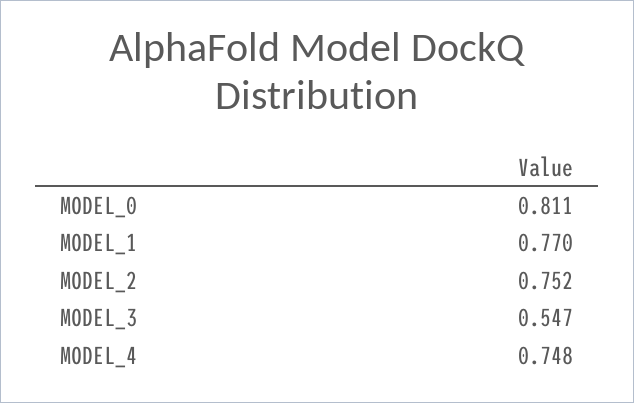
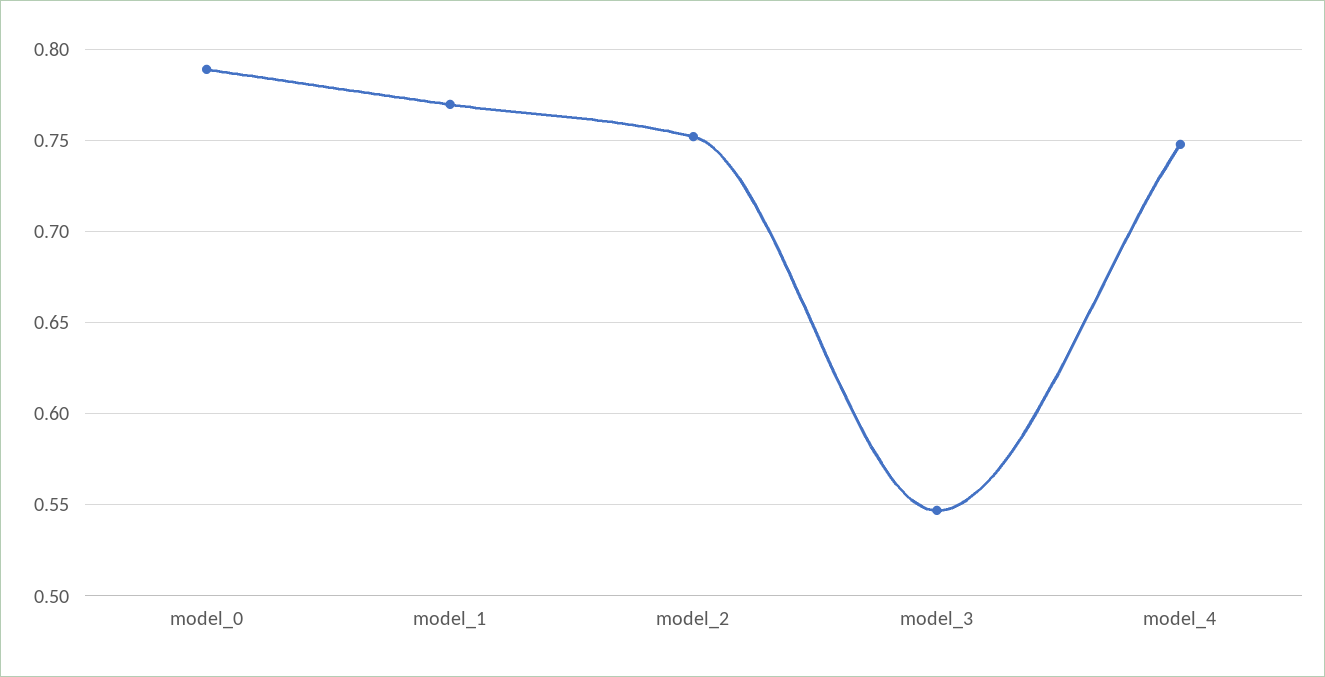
MODEL_0: 0.811 -> 0.79

